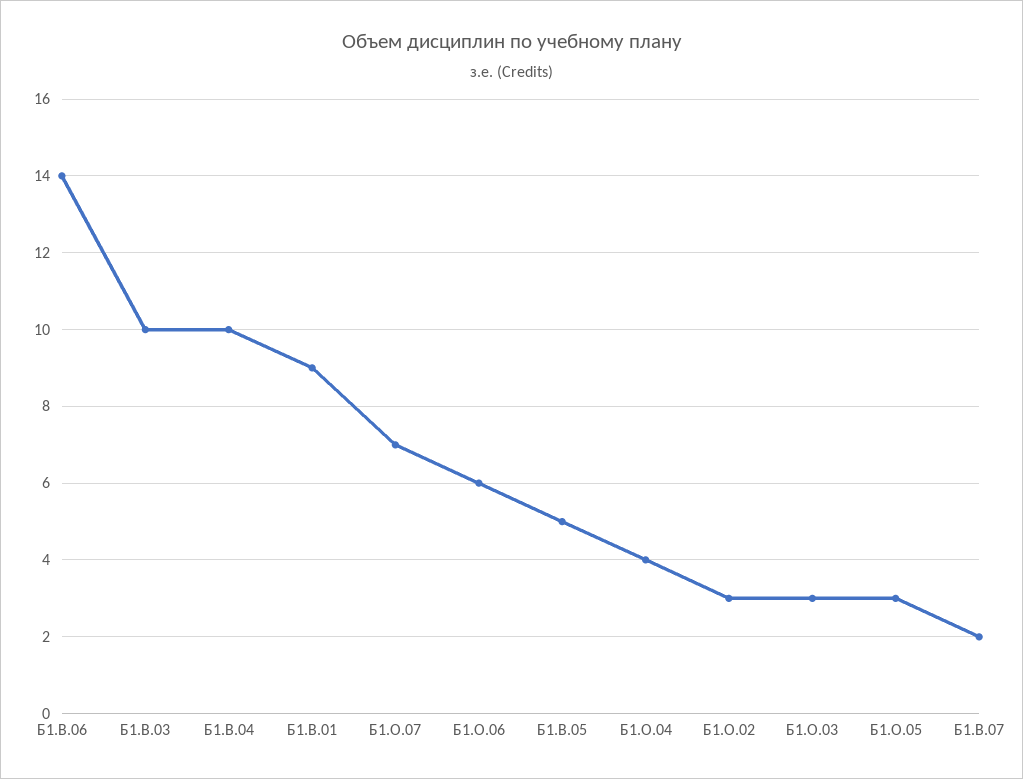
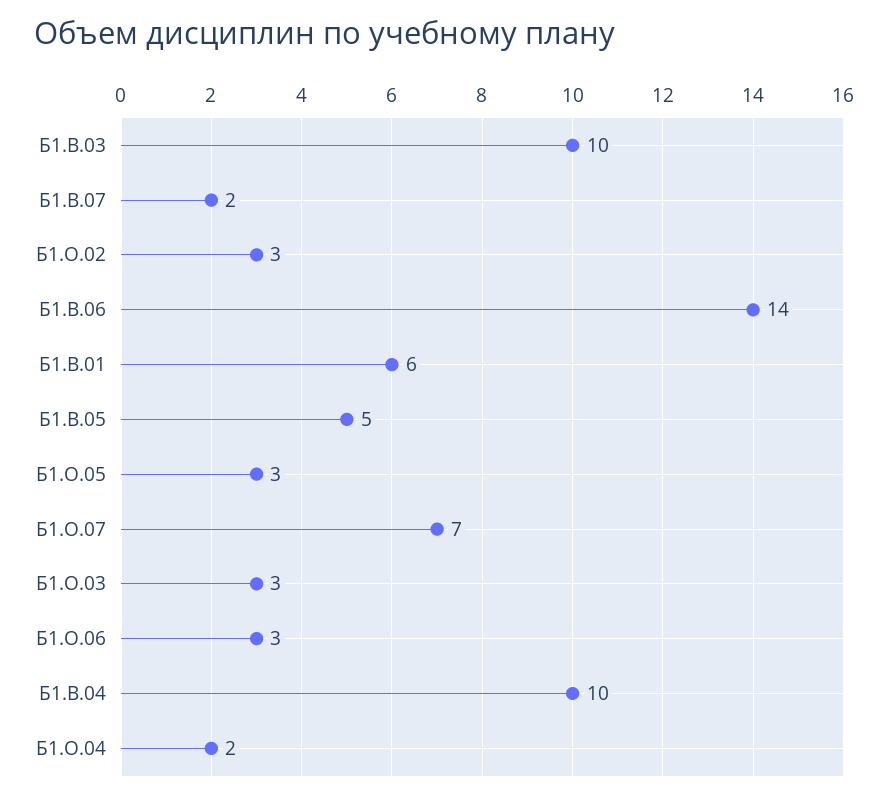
Б1.В.01: 9 -> 6
Б1.О.06: 6 -> 3
Б1.О.04: 4 -> 2

